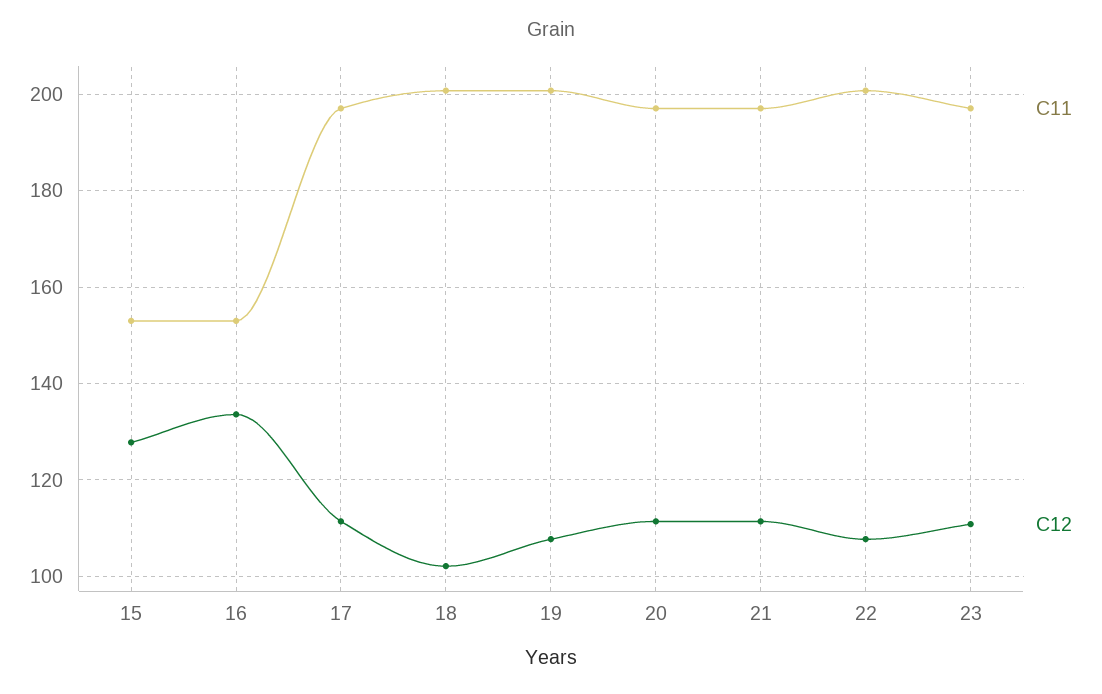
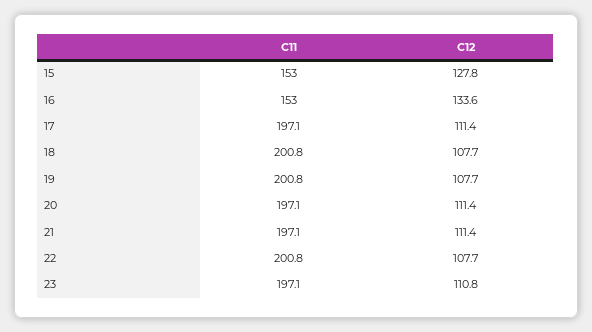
C12, 18: 102 -> 107.7

